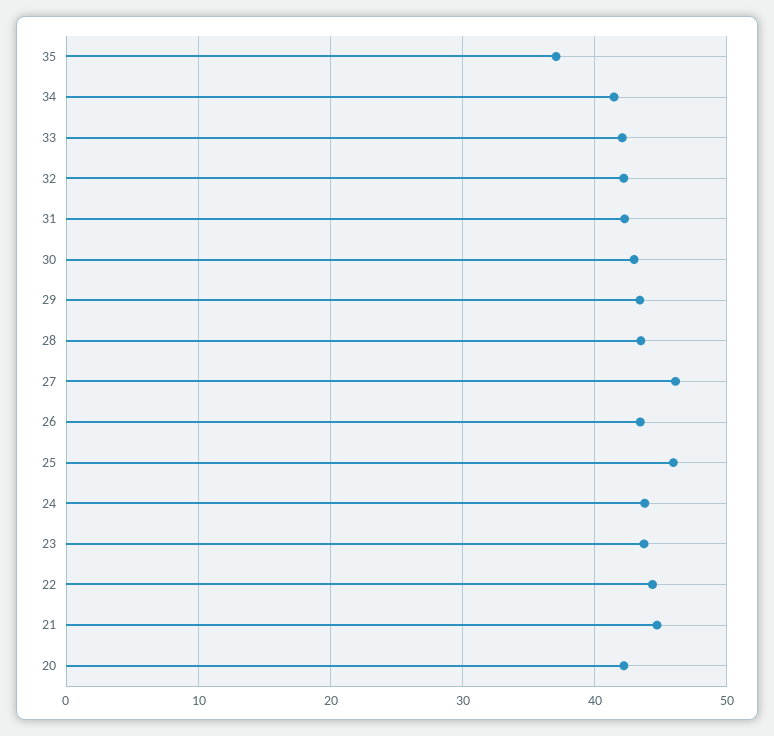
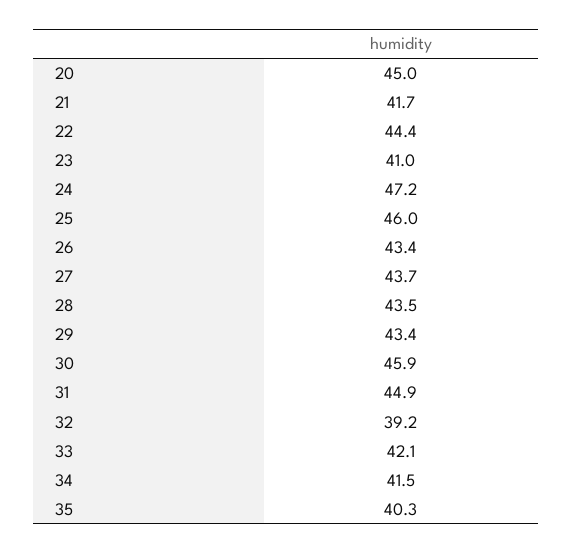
35: 37 -> 40.3
32: 42 -> 39.2
31: 42 -> 44.9
30: 43 -> 45.9
27: 46 -> 43.7
24: 44 -> 47.2
23: 44 -> 41
21: 45 -> 41.7
20: 42 -> 45

